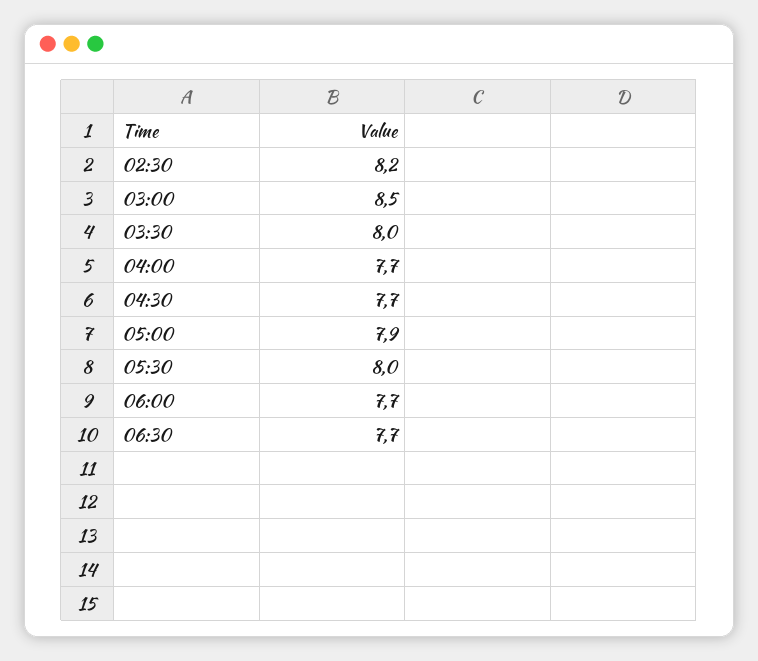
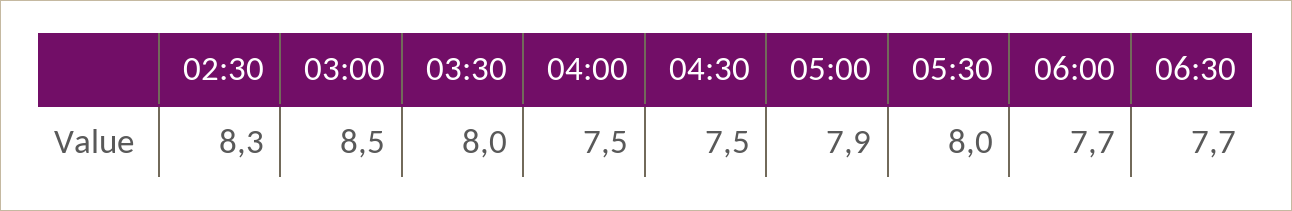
02:30: 8.2 -> 8.3
04:00: 7.7 -> 7.5
04:30: 7.7 -> 7.5

